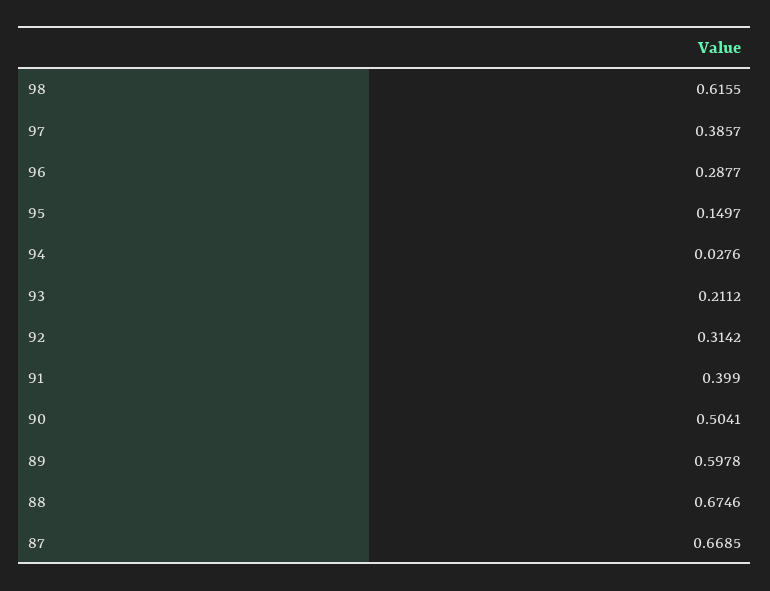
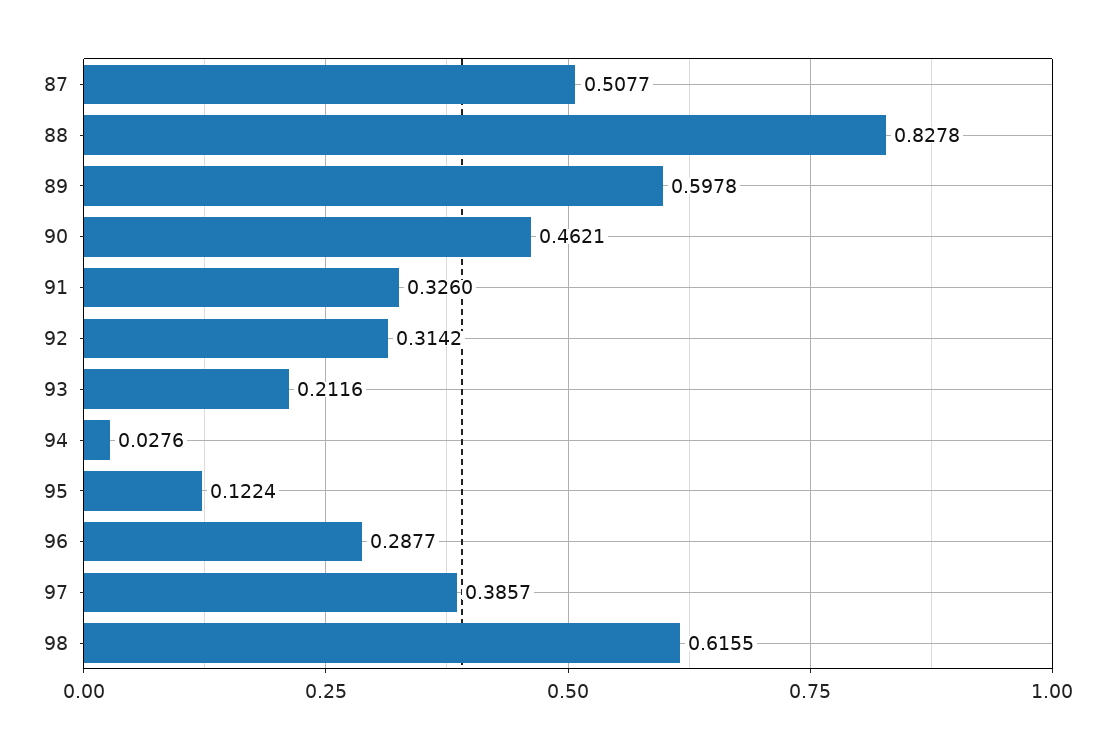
95: 0.1497 -> 0.1224
93: 0.2112 -> 0.2116
91: 0.399 -> 0.326
90: 0.5041 -> 0.4621
88: 0.6746 -> 0.8278
87: 0.6685 -> 0.5077

